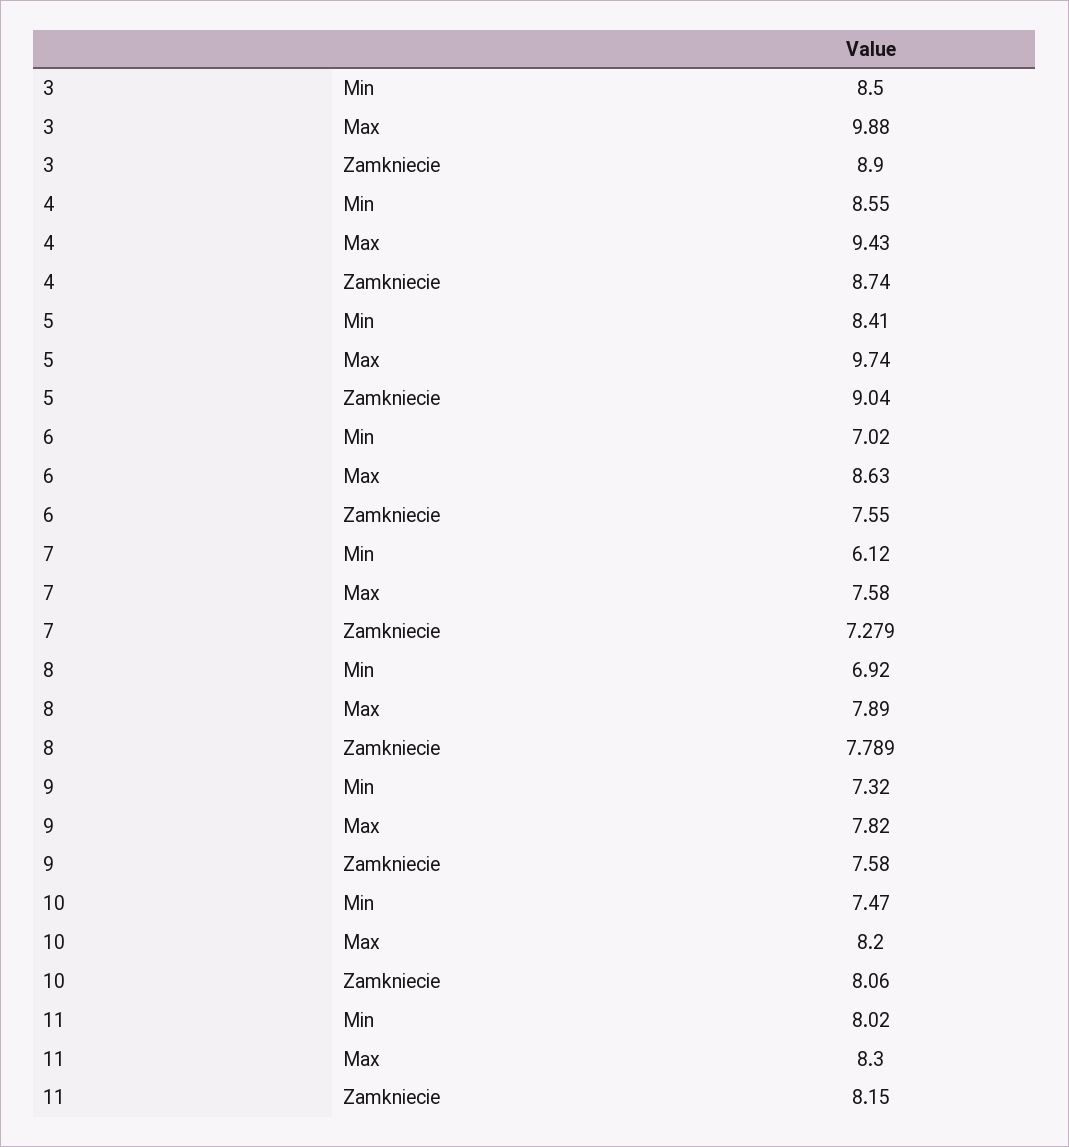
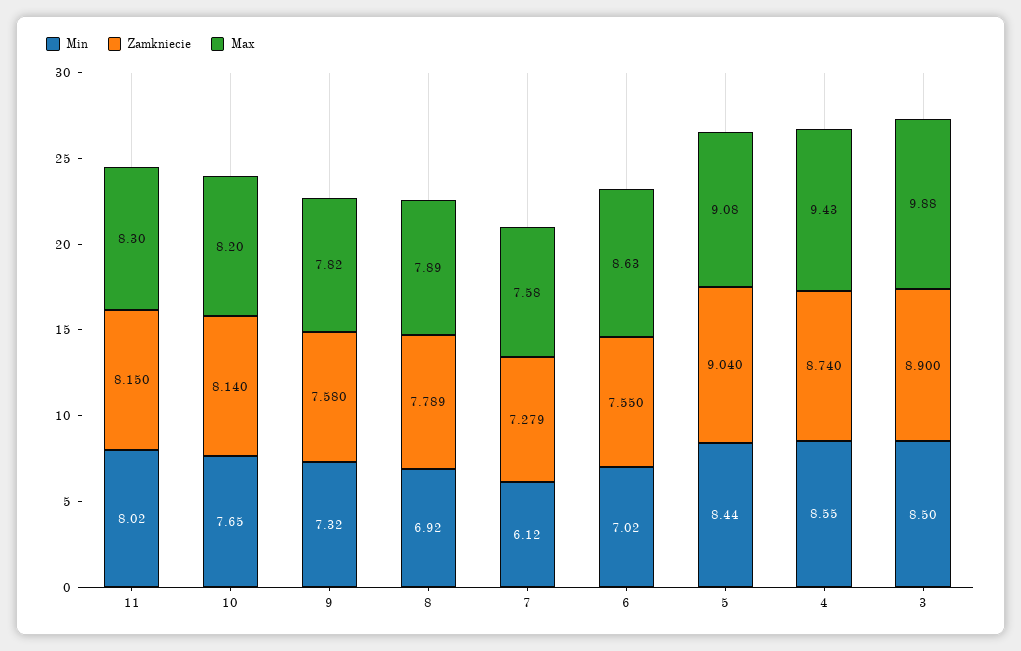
Min, 5: 8.41 -> 8.44
Max, 5: 9.74 -> 9.08
Min, 10: 7.47 -> 7.65
Zamkniecie, 10: 8.06 -> 8.14

